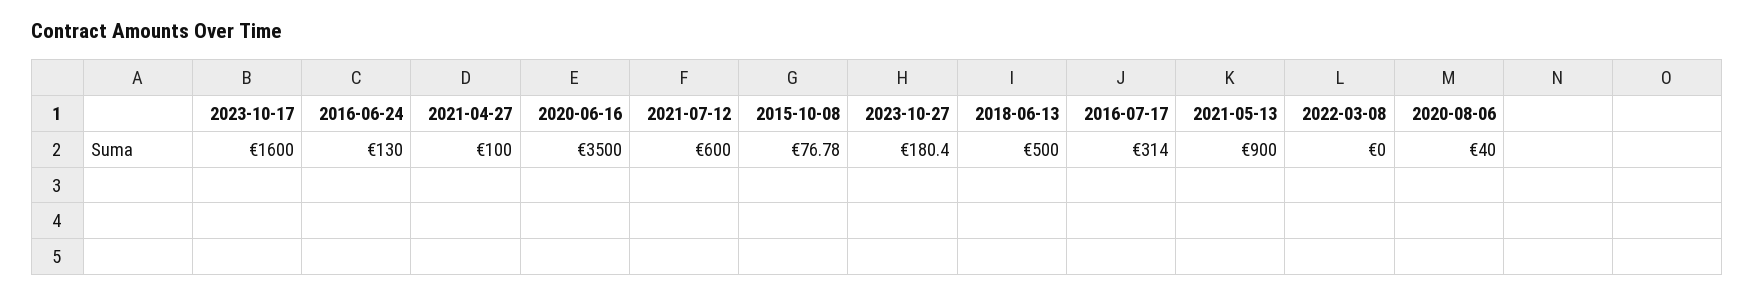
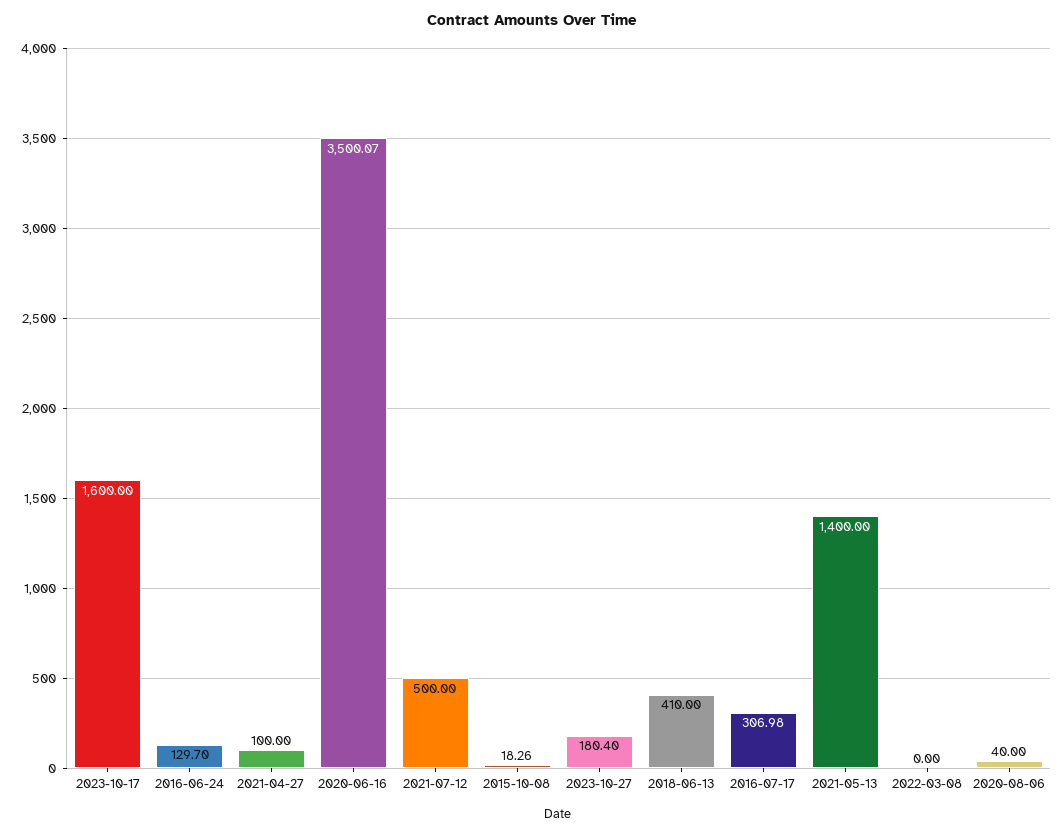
2016-06-24: 130 -> 129.7
2020-06-16: 3500 -> 3500.07
2021-07-12: 600 -> 500
2015-10-08: 76.78 -> 18.26
2018-06-13: 500 -> 410
2016-07-17: 314 -> 306.98
2021-05-13: 900 -> 1400

